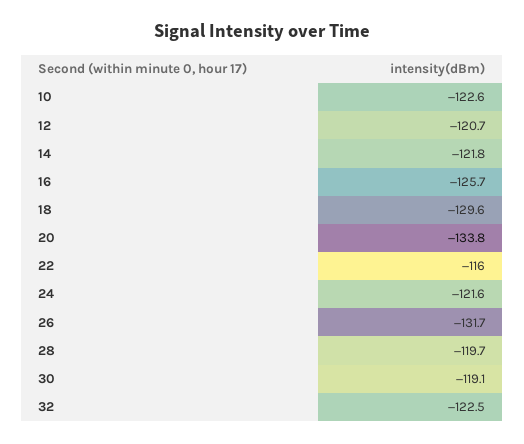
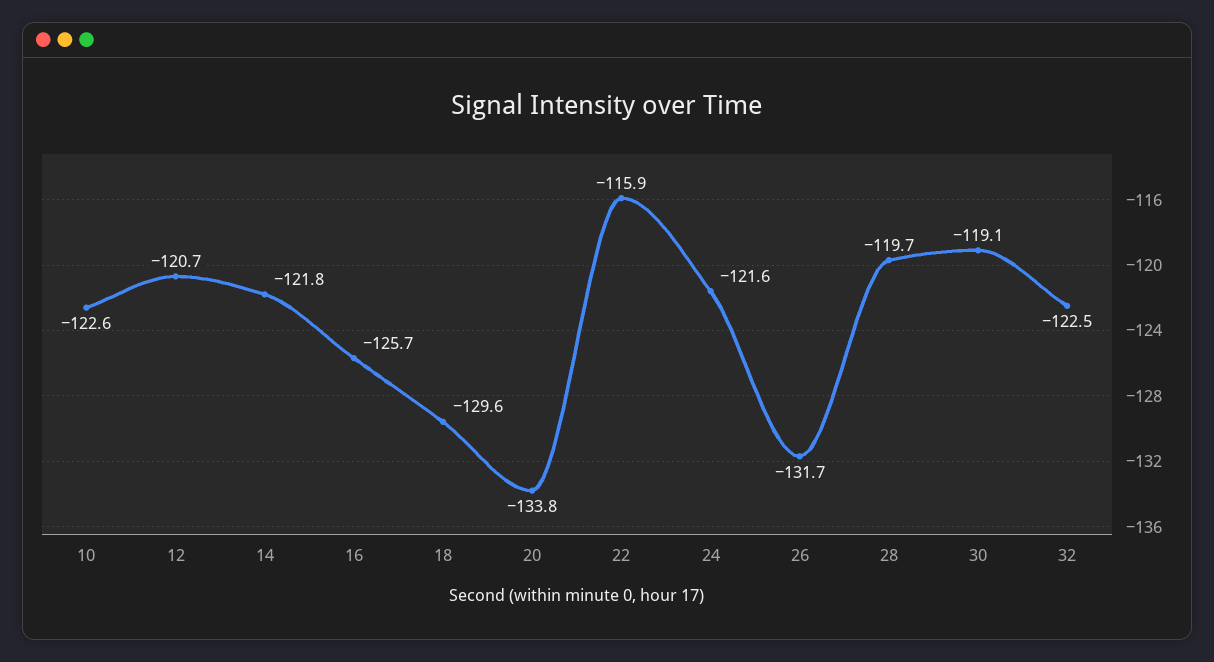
22: -116 -> -115.9

